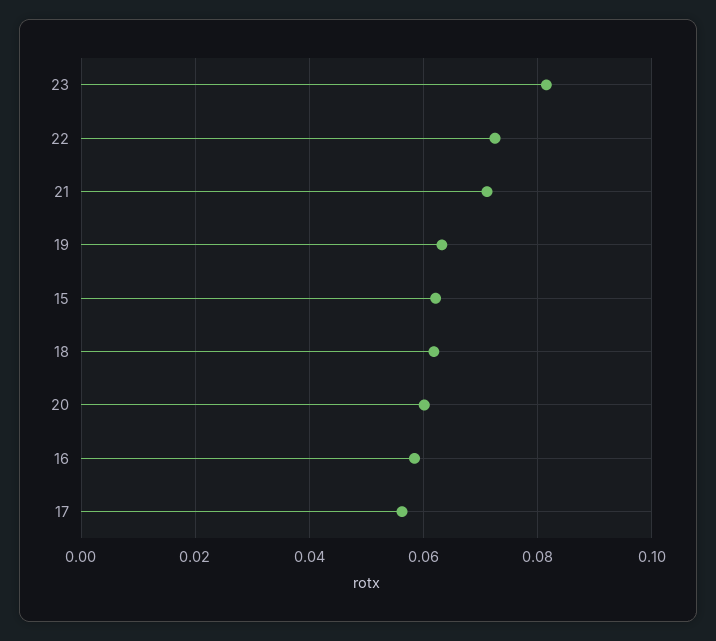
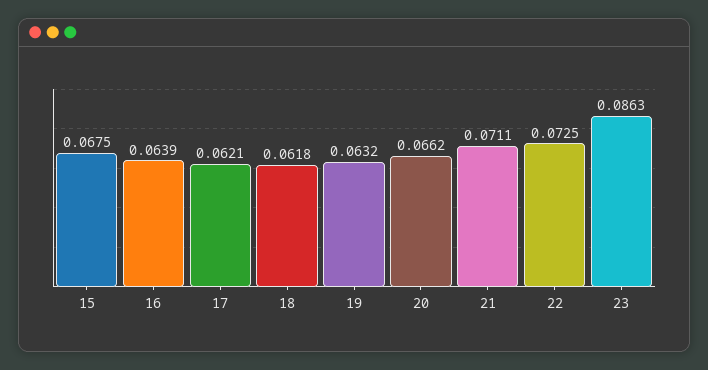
23: 0.082 -> 0.0863
15: 0.062 -> 0.0675
20: 0.06 -> 0.0662
16: 0.058 -> 0.0639
17: 0.056 -> 0.0621

